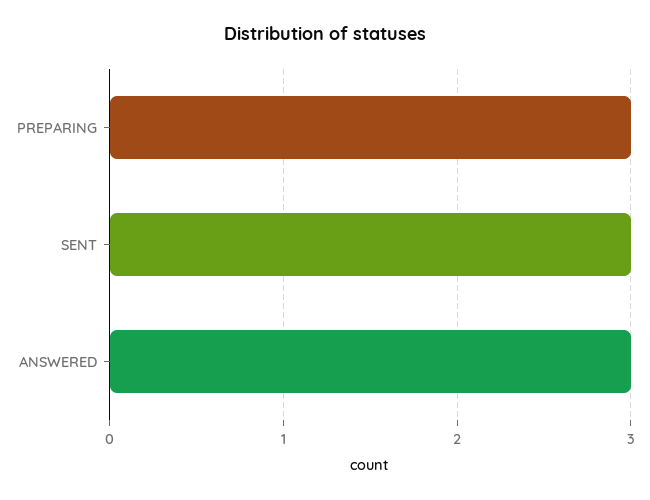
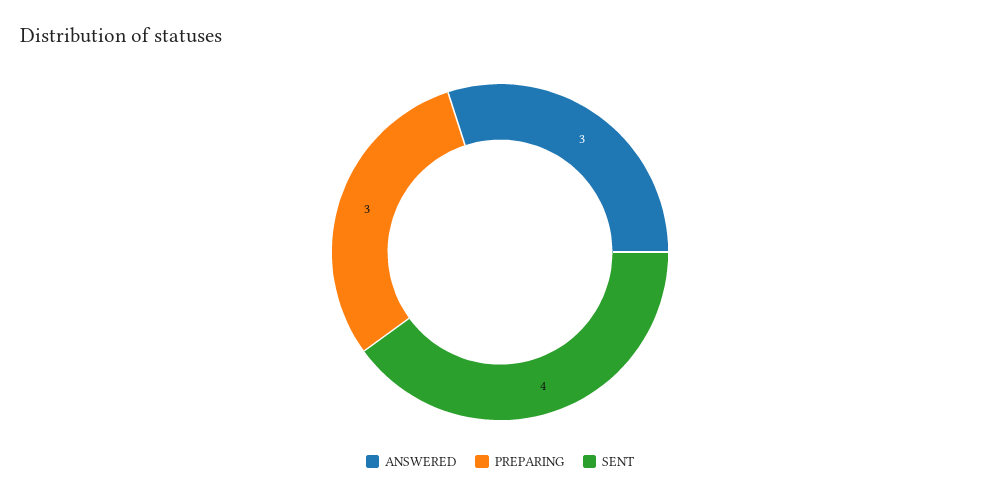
SENT: 3 -> 4

